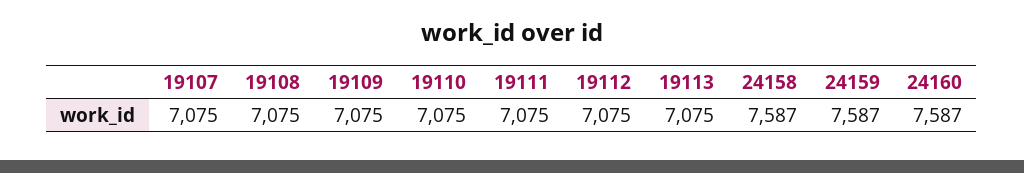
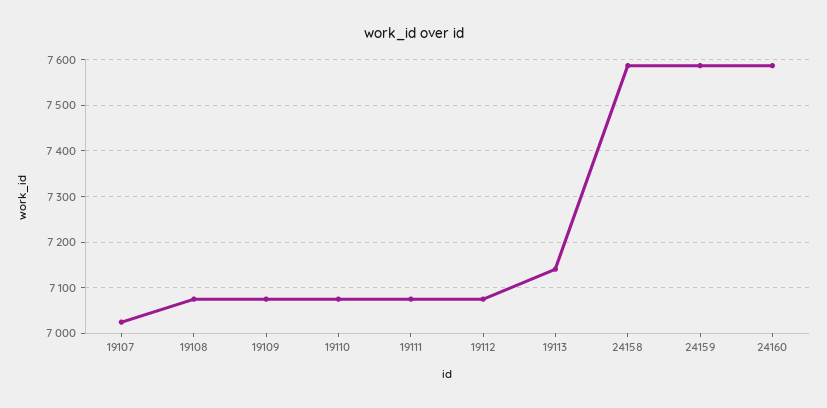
19107: 7075 -> 7020
19113: 7075 -> 7140

